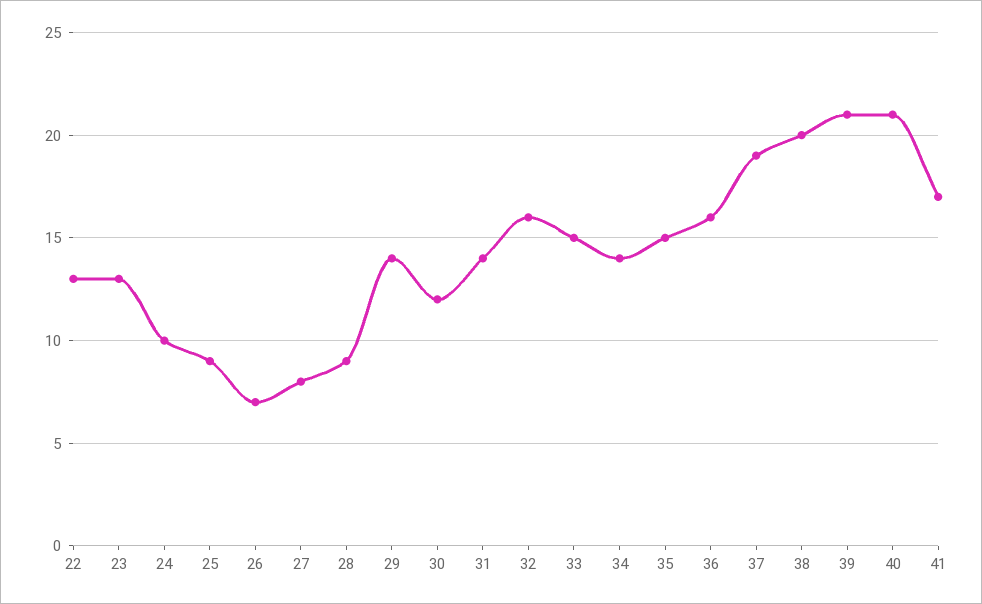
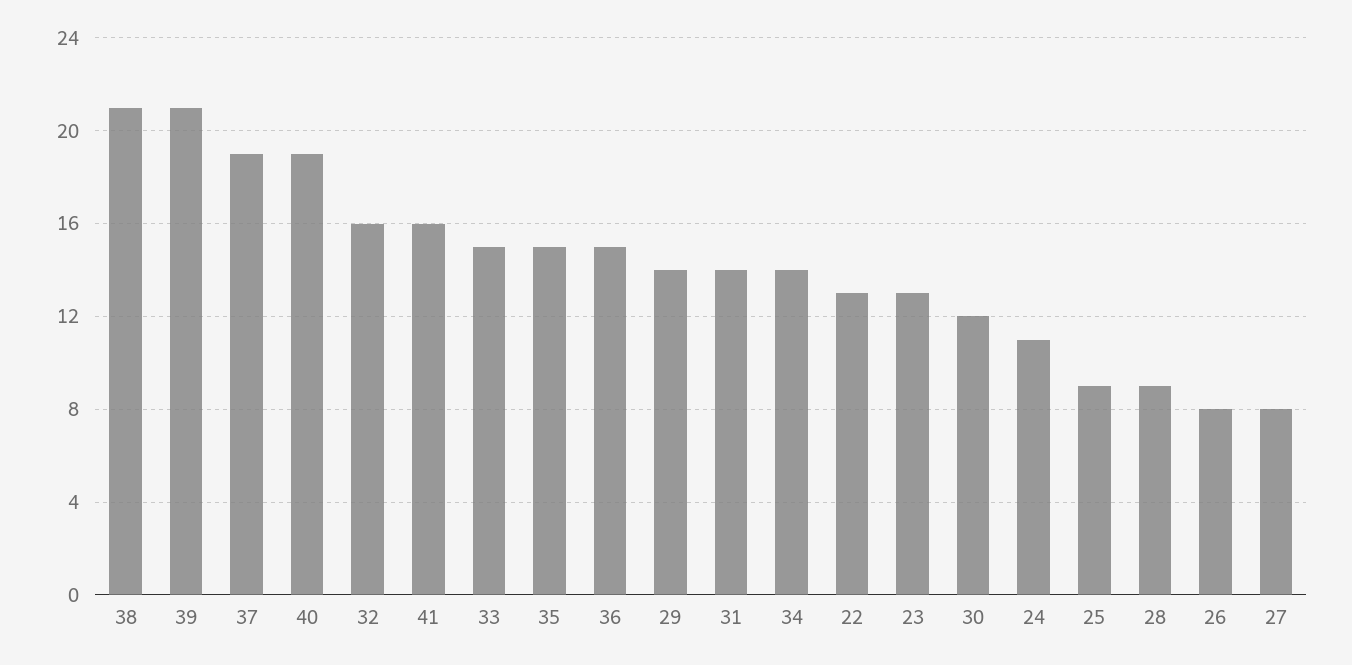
24: 10 -> 11
26: 7 -> 8
36: 16 -> 15
38: 20 -> 21
40: 21 -> 19
41: 17 -> 16

